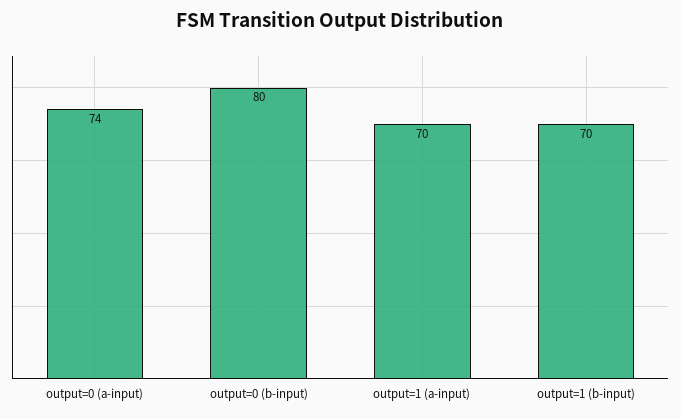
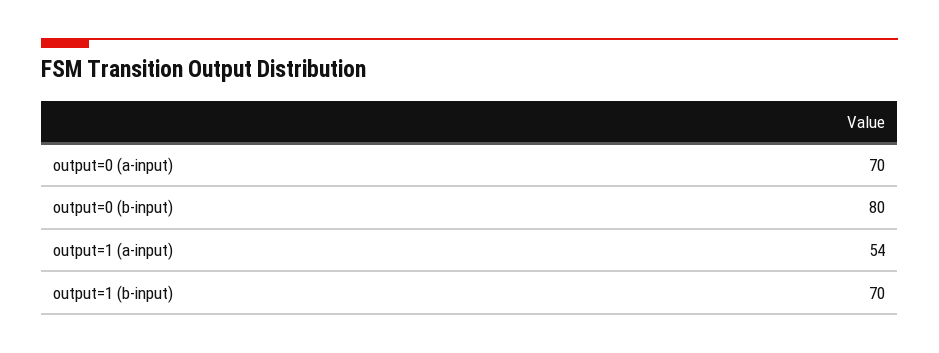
output=0 (a-input): 74 -> 70
output=1 (a-input): 70 -> 54

